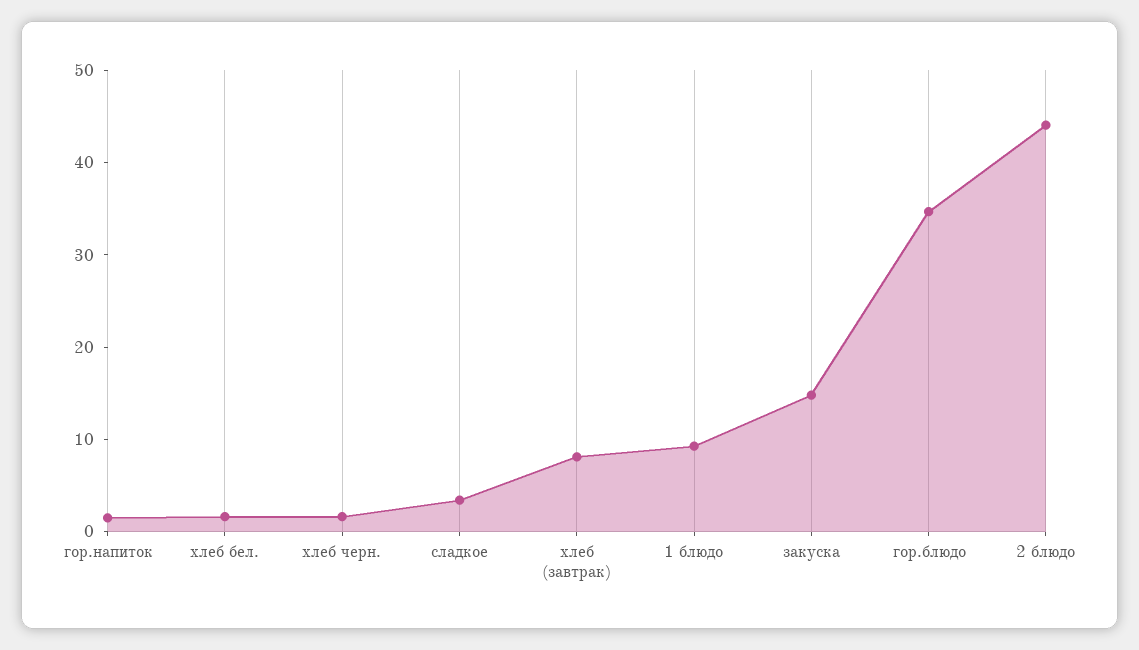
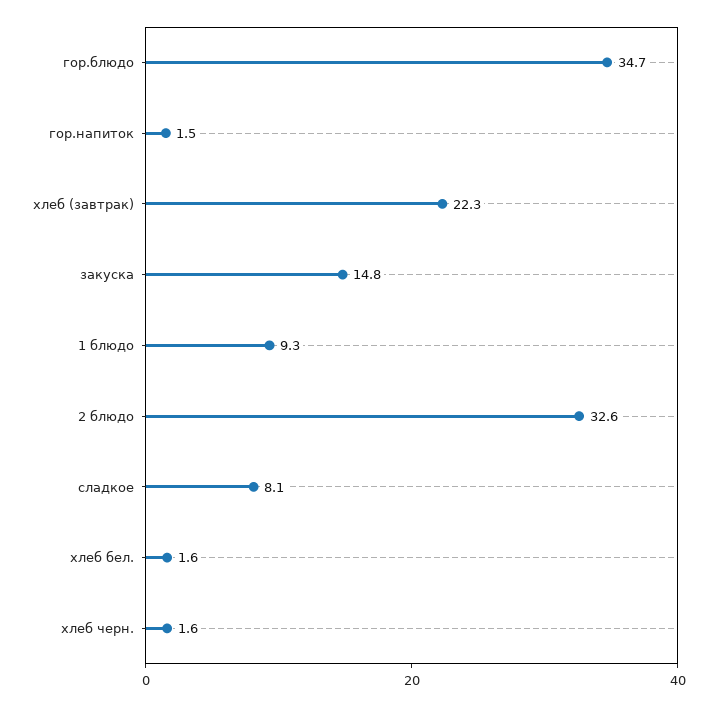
сладкое: 4 -> 8.1
хлеб (завтрак): 8 -> 22.3
2 блюдо: 44 -> 32.6

